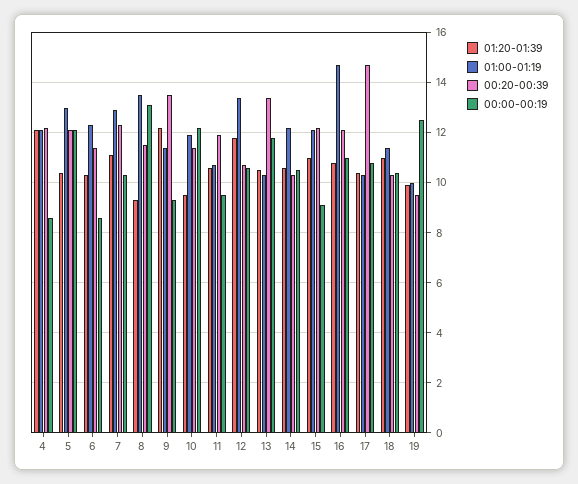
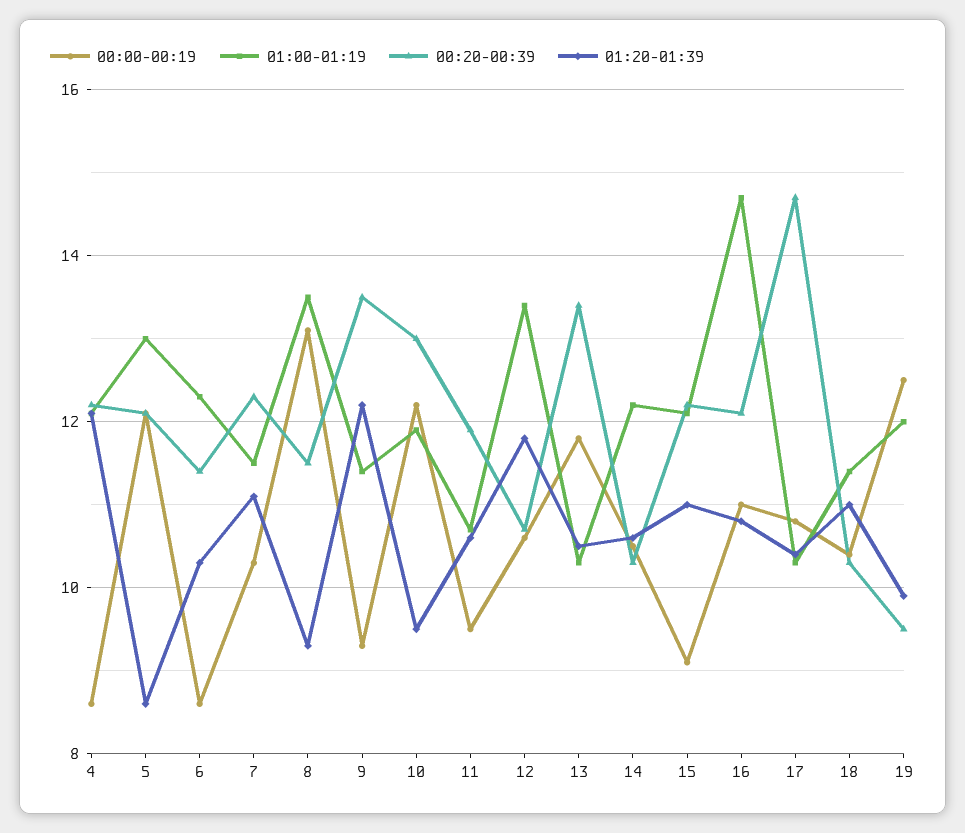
01:20-01:39, 5: 10.5 -> 8.5
01:00-01:19, 7: 13 -> 11.5
00:20-00:39, 10: 11.5 -> 13
01:00-01:19, 19: 10 -> 12

